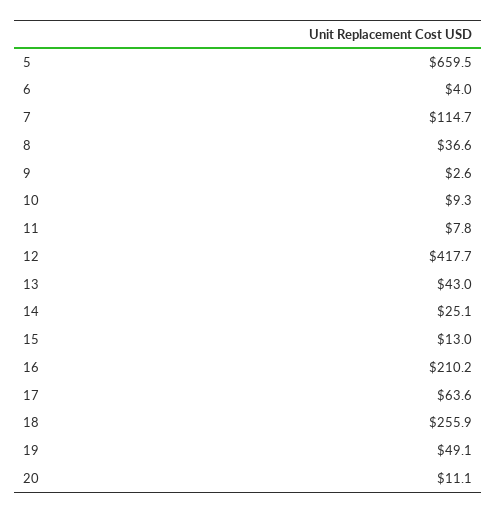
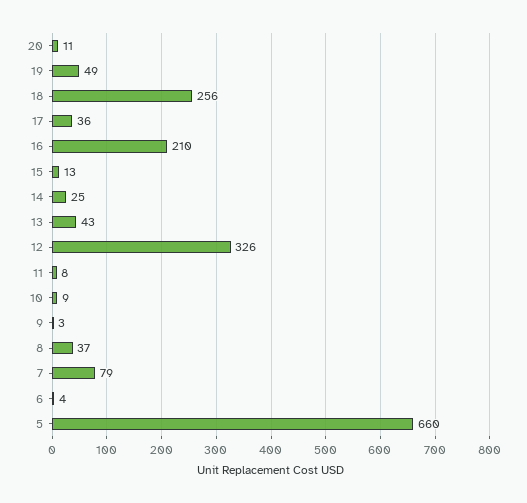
7: 114.7 -> 79
12: 417.7 -> 326
17: 63.6 -> 36

